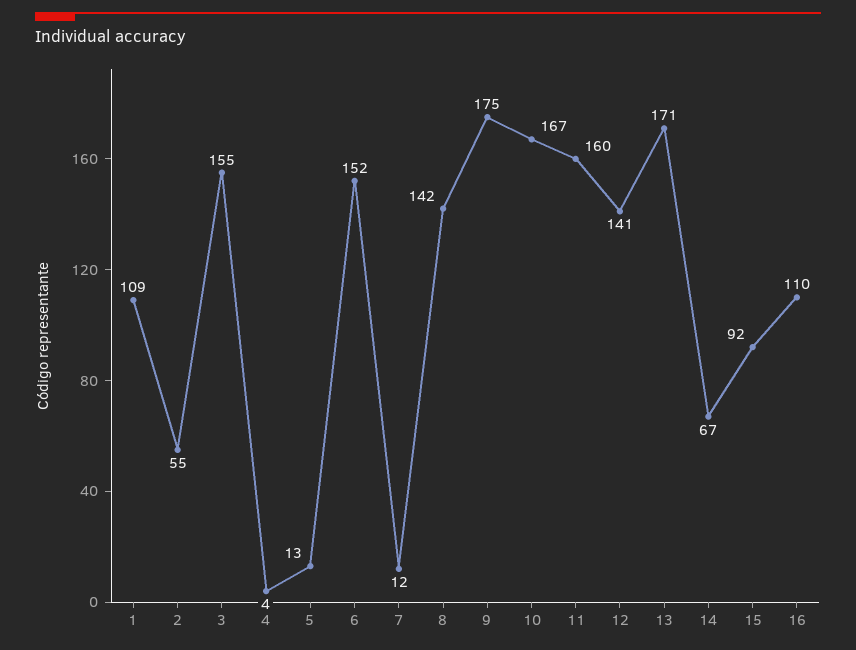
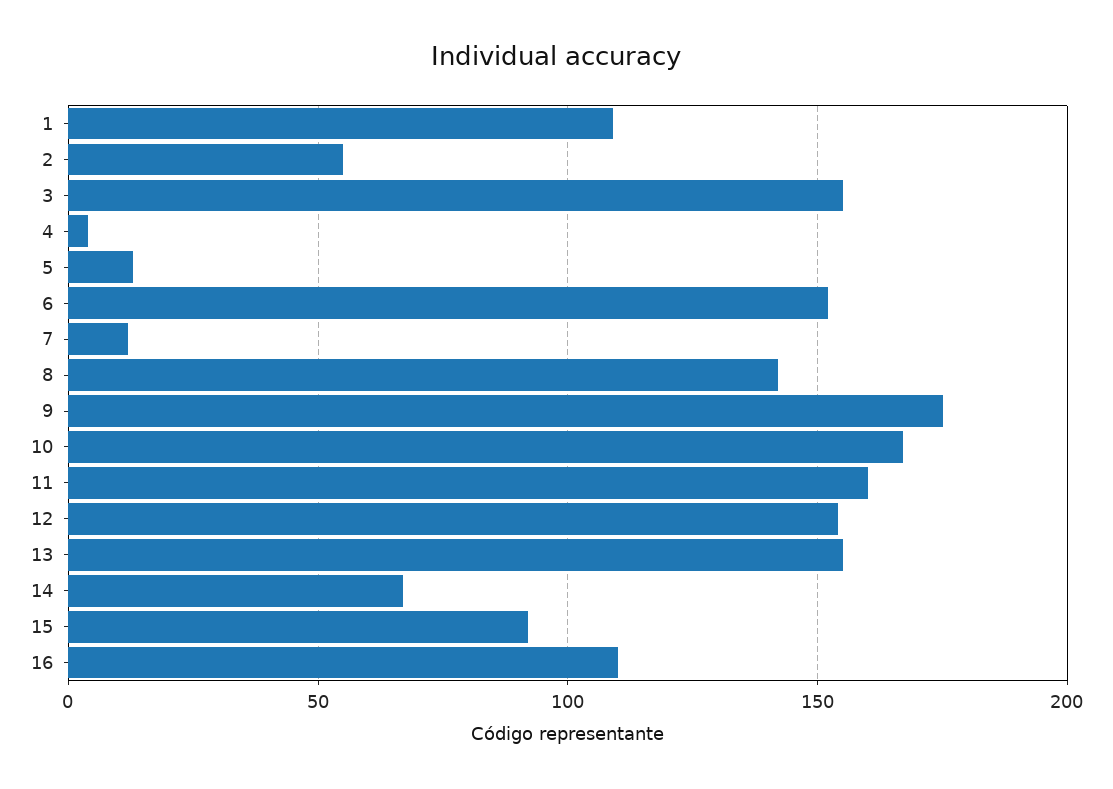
12: 141 -> 155
13: 171 -> 155

